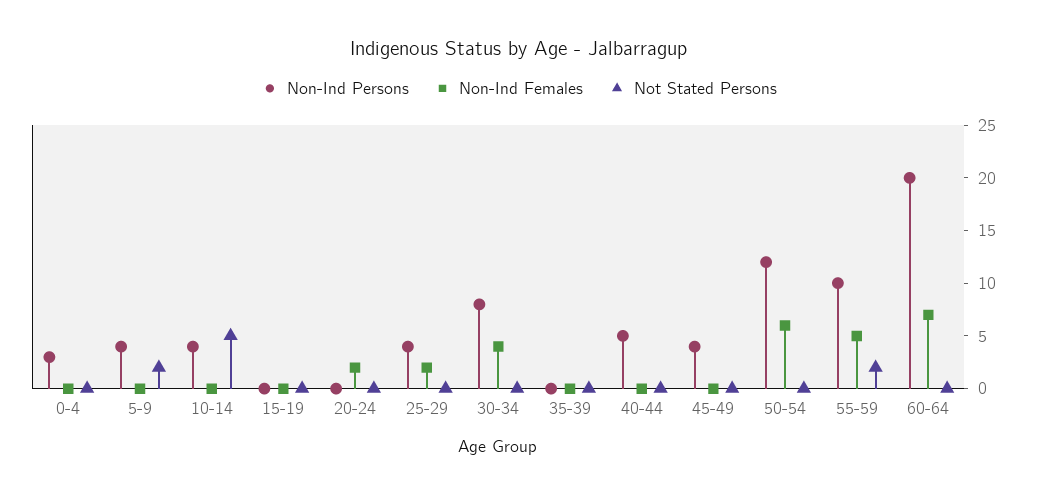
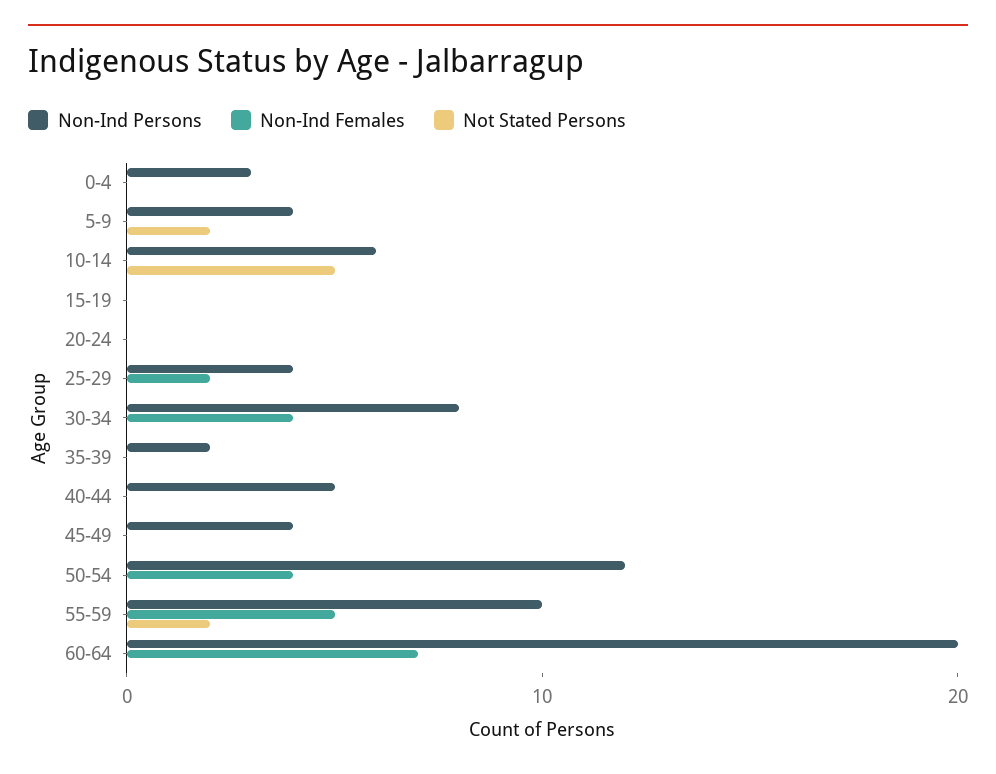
Non-Ind Persons, 10-14: 4 -> 6
Non-Ind Females, 20-24: 2 -> 0
Non-Ind Persons, 35-39: 0 -> 2
Non-Ind Females, 50-54: 6 -> 4

